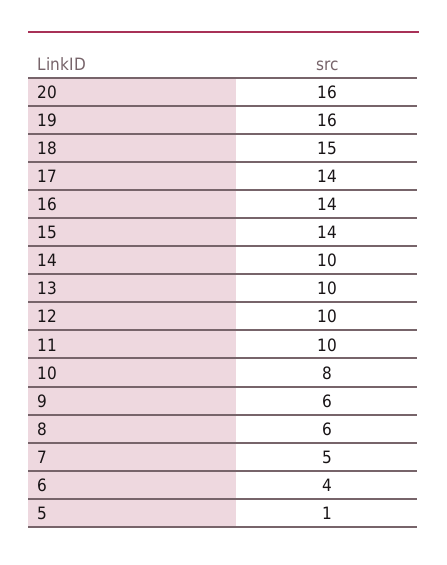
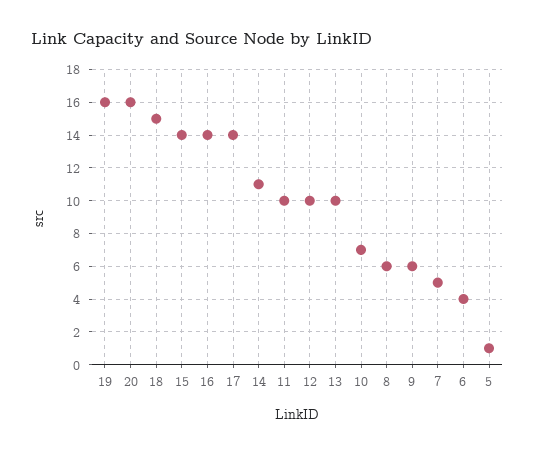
14: 10 -> 11
10: 8 -> 7

